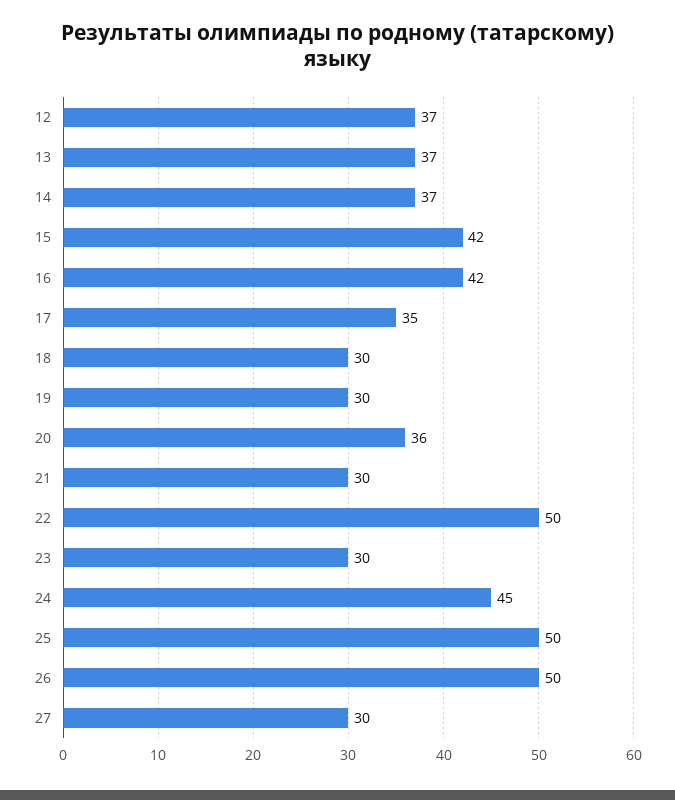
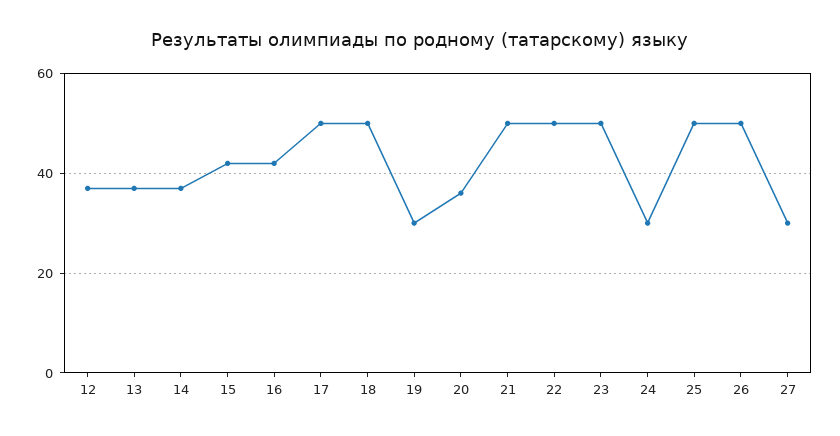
17: 35 -> 50
18: 30 -> 50
21: 30 -> 50
23: 30 -> 50
24: 45 -> 30

